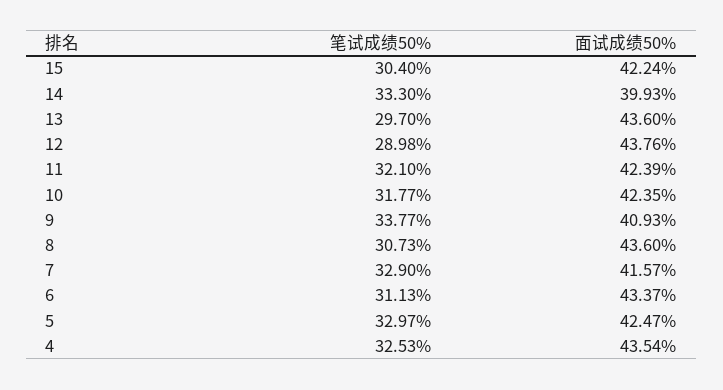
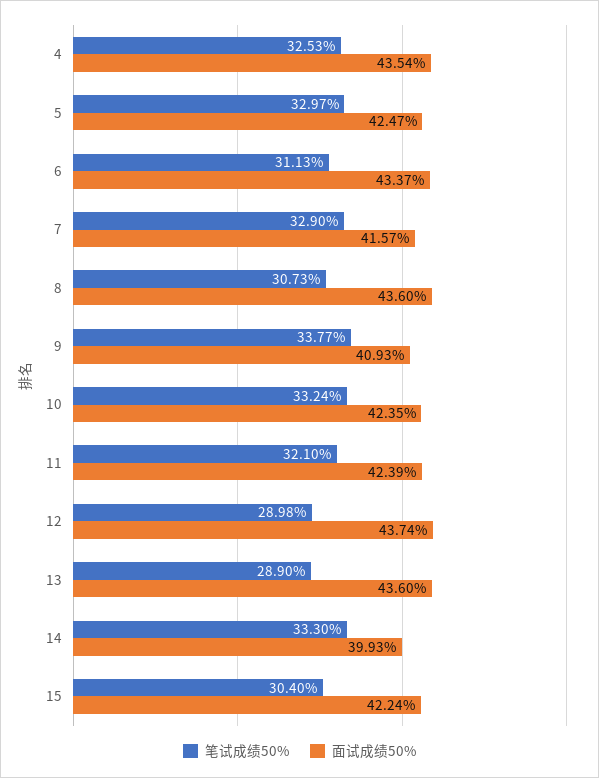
笔试成绩50%, 13: 29.7 -> 28.9
面试成绩50%, 12: 43.76 -> 43.74
笔试成绩50%, 10: 31.77 -> 33.24

